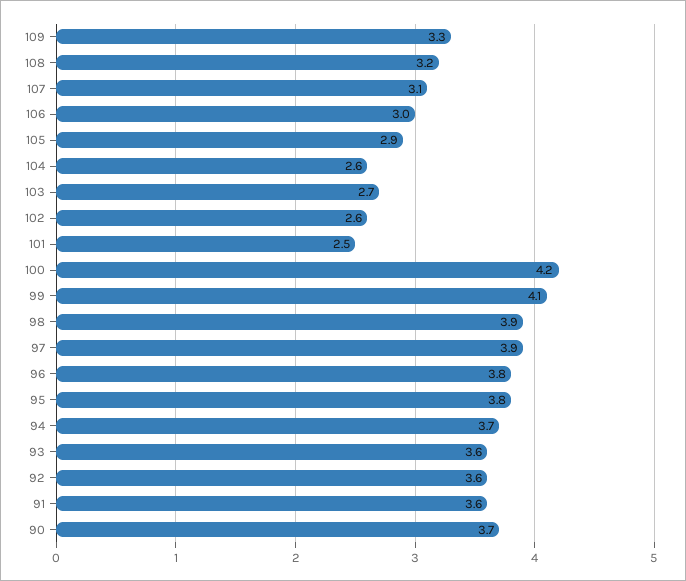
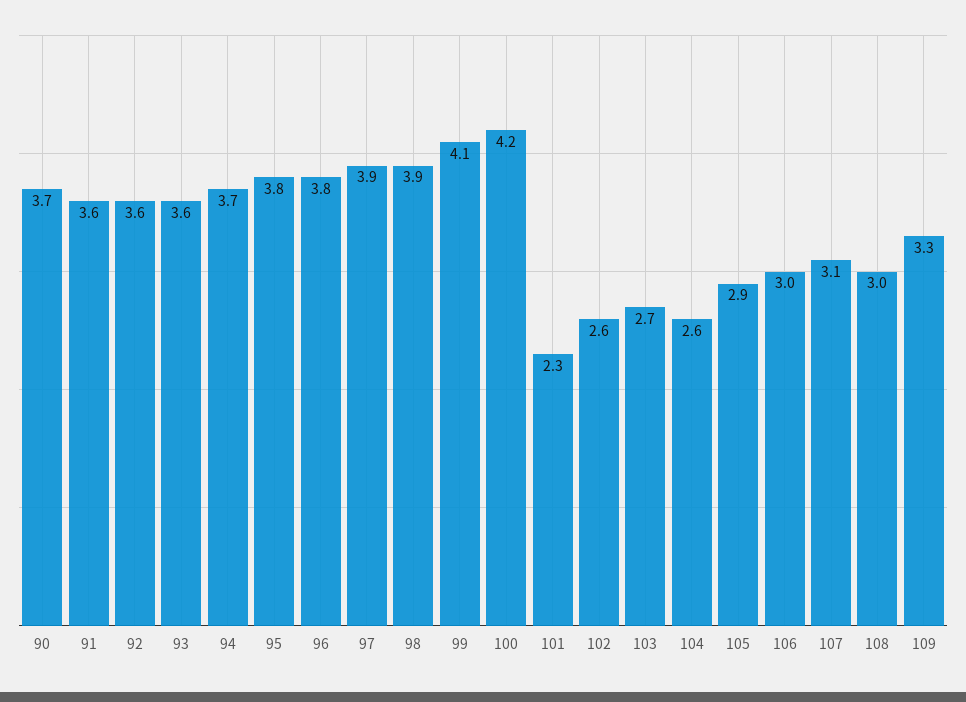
108: 3.2 -> 3
101: 2.5 -> 2.3

